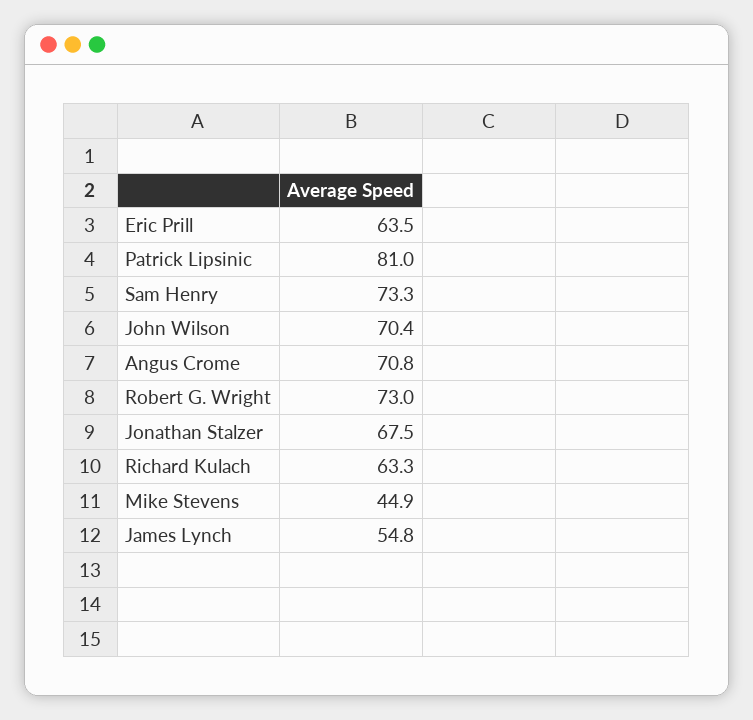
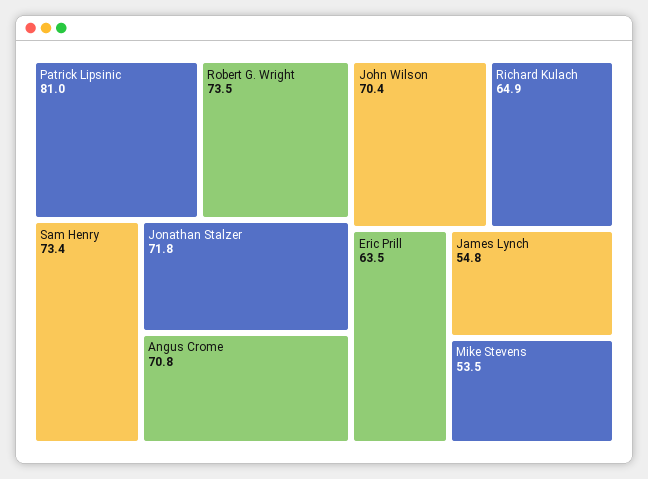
Sam Henry: 73.3 -> 73.4
Robert G. Wright: 73 -> 73.5
Jonathan Stalzer: 67.5 -> 71.8
Richard Kulach: 63.3 -> 64.9
Mike Stevens: 44.9 -> 53.5

